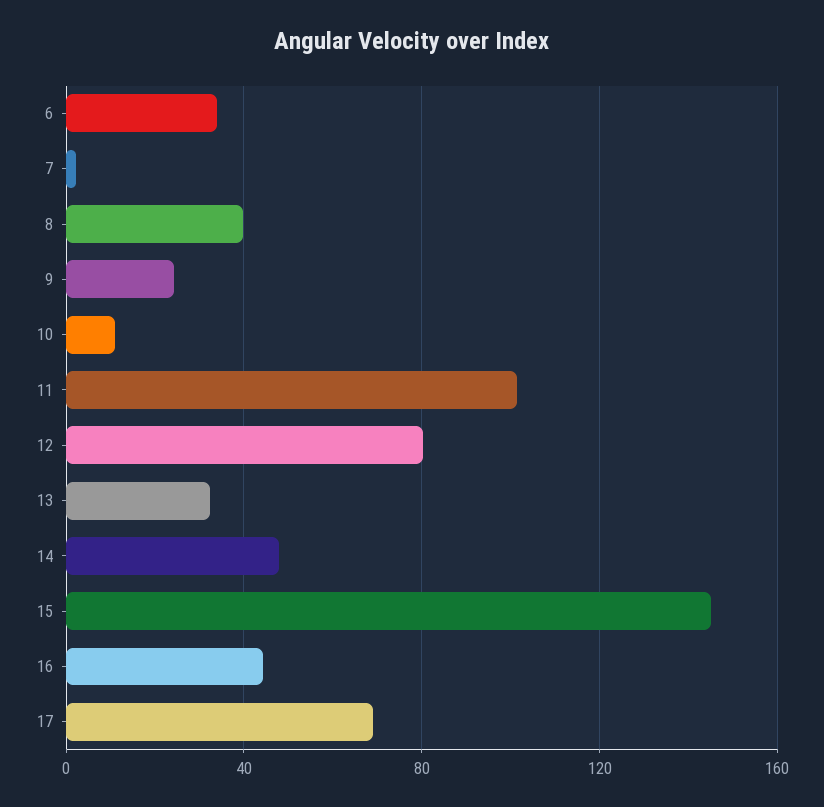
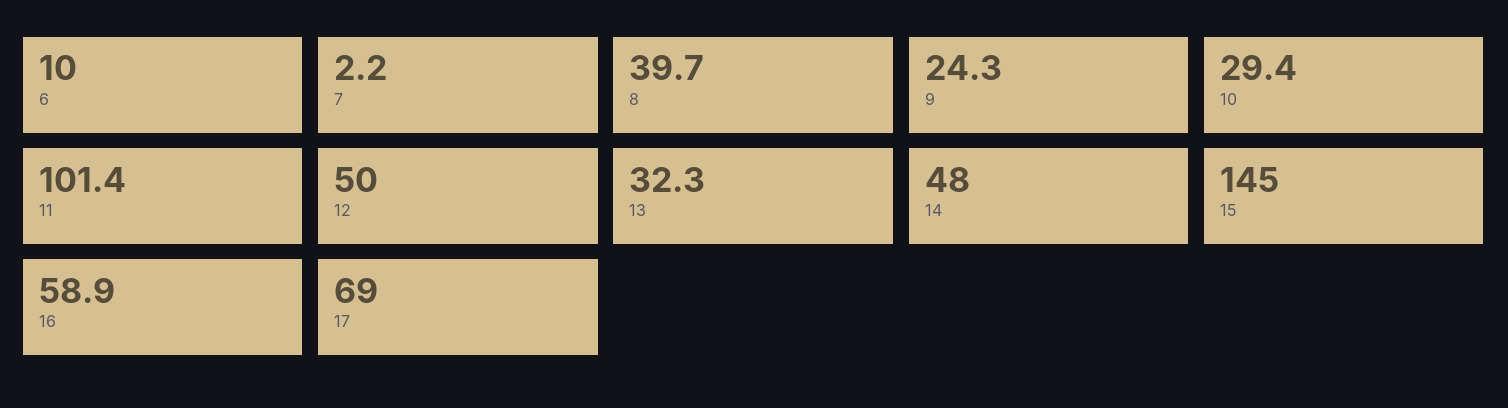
6: 35 -> 10
10: 10 -> 29.4
12: 80 -> 50
16: 45 -> 58.9

